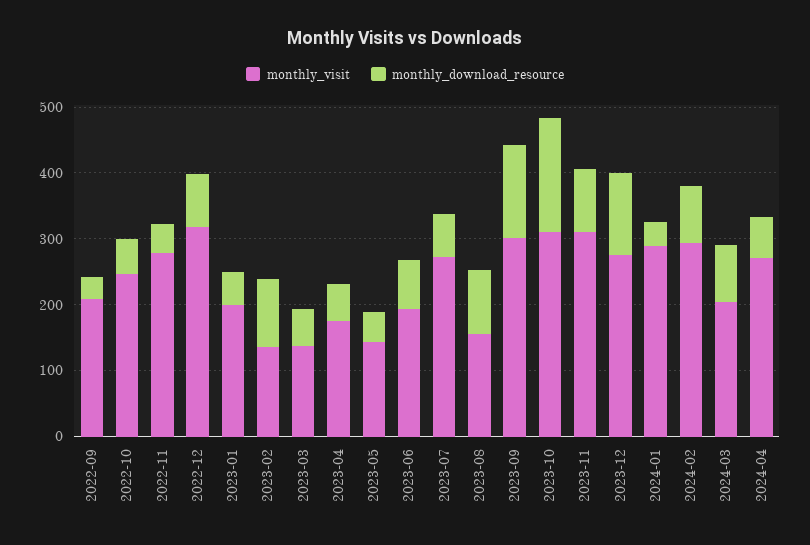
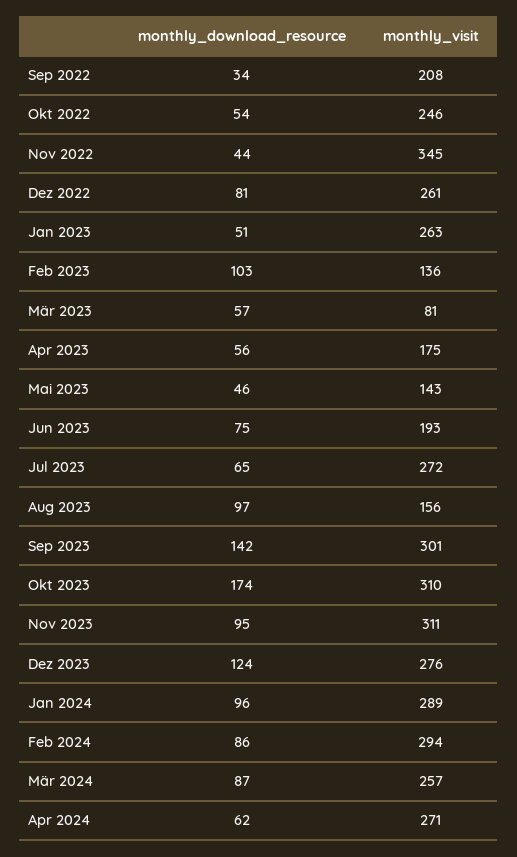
monthly_visit, 2022-11: 280 -> 345
monthly_visit, 2022-12: 320 -> 261
monthly_visit, 2023-01: 200 -> 263
monthly_visit, 2023-03: 140 -> 81
monthly_download_resource, 2024-01: 40 -> 96
monthly_visit, 2024-03: 200 -> 257

